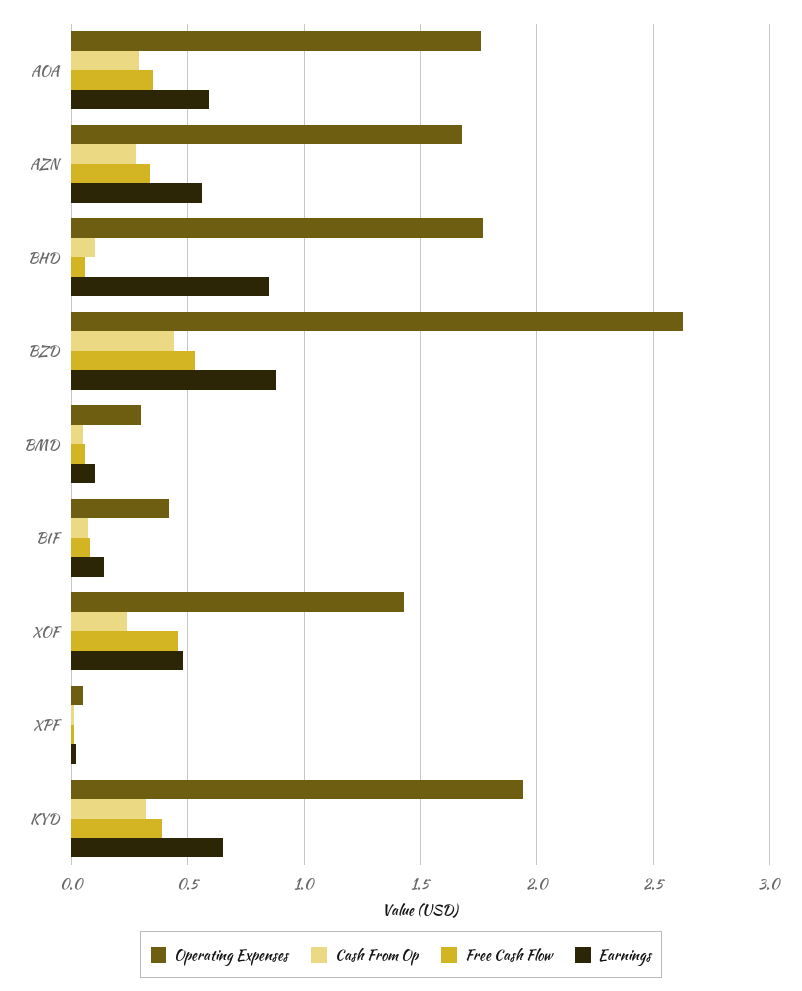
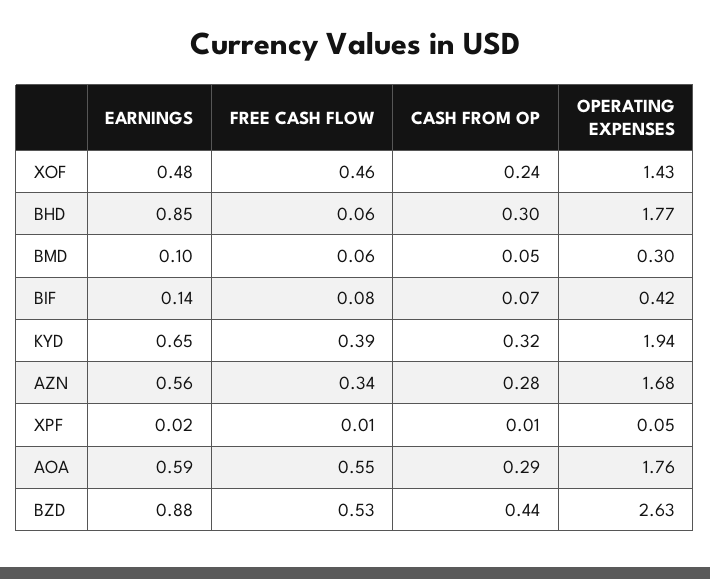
Free Cash Flow, AOA: 0.35 -> 0.55
Cash From Op, BHD: 0.1 -> 0.3

